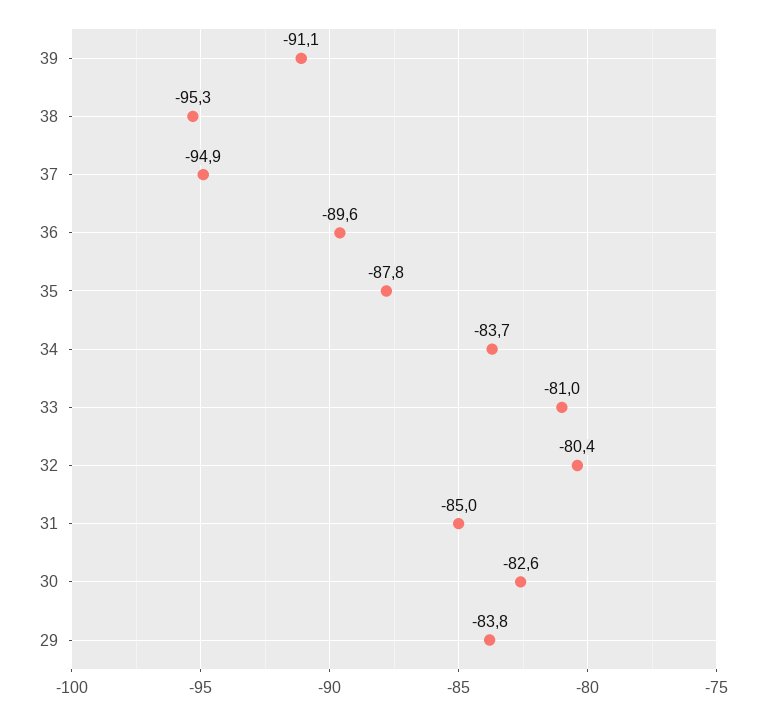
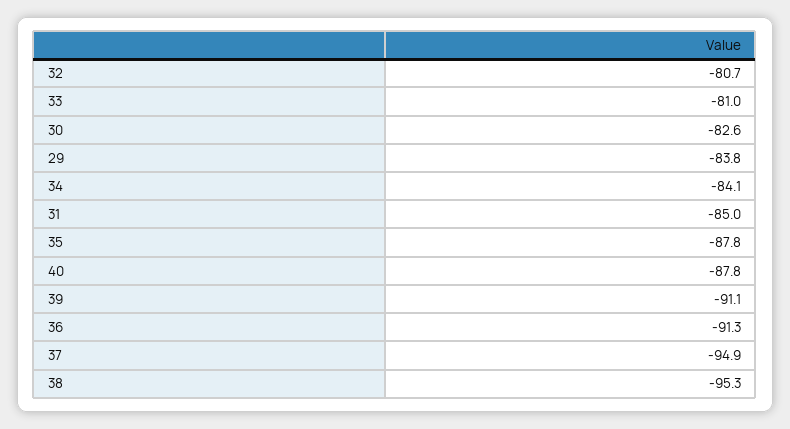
36: -89.6 -> -91.3
34: -83.7 -> -84.1
32: -80.4 -> -80.7
40: none -> -87.8

